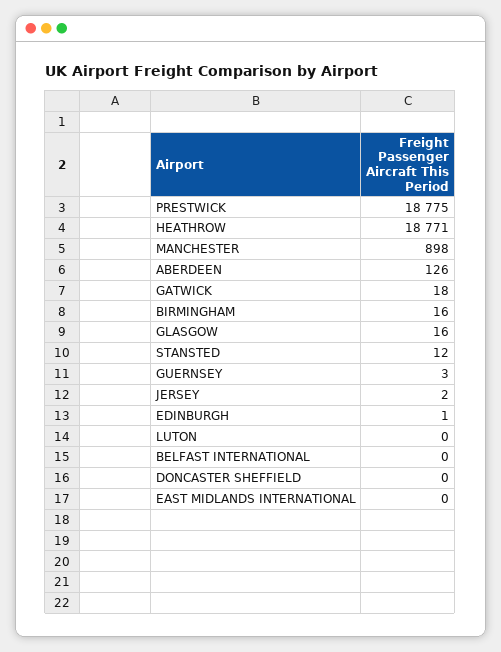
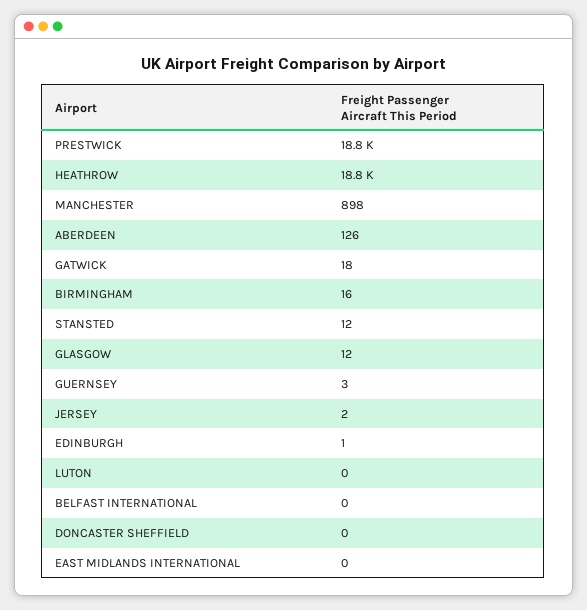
GLASGOW: 16 -> 12

